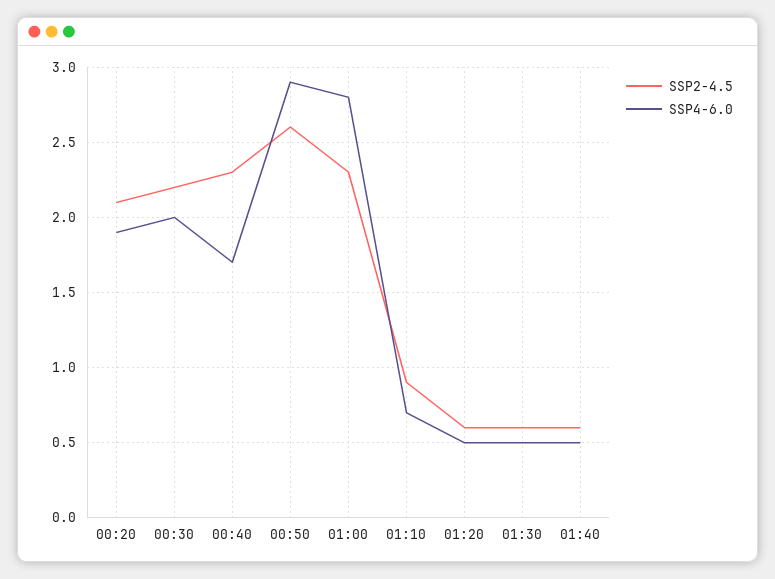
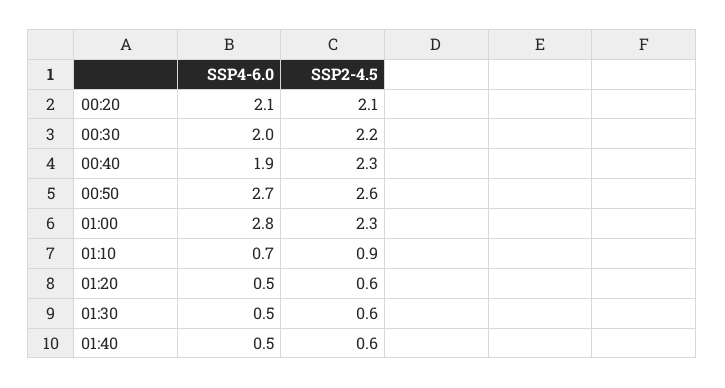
SSP4-6.0, 00:20: 1.9 -> 2.1
SSP4-6.0, 00:40: 1.7 -> 1.9
SSP4-6.0, 00:50: 2.9 -> 2.7

